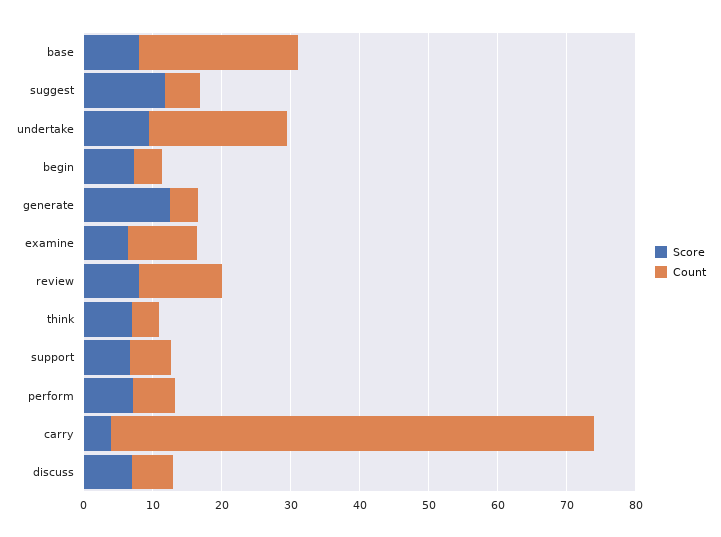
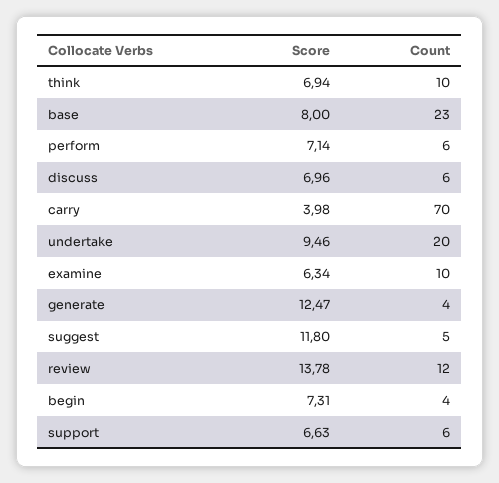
Score, review: 8 -> 13.78
Count, think: 4 -> 10

